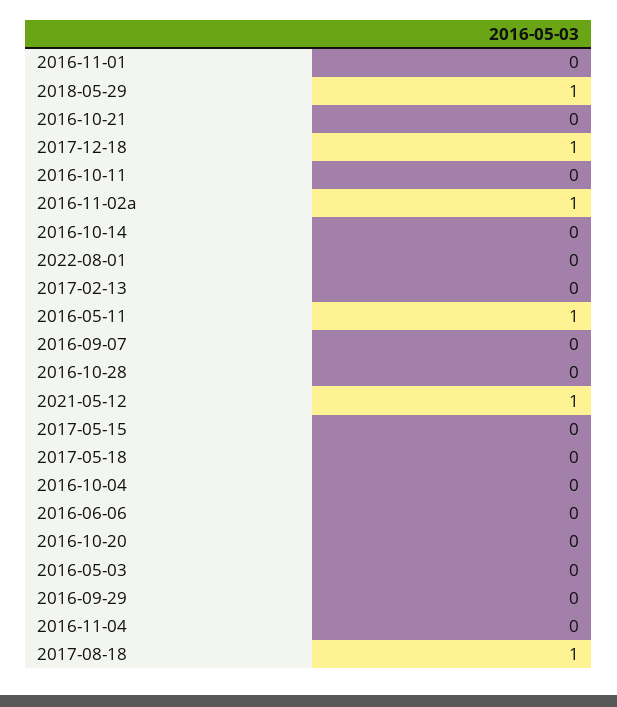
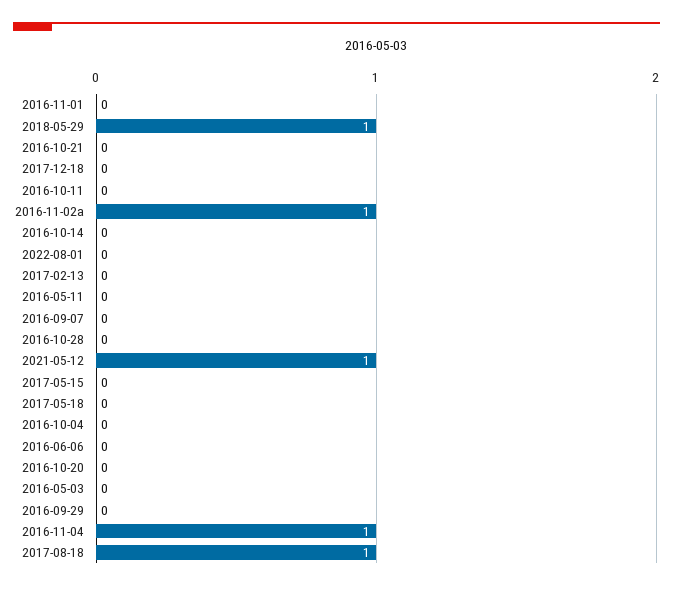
2017-12-18: 1 -> 0
2016-05-11: 1 -> 0
2016-11-04: 0 -> 1

